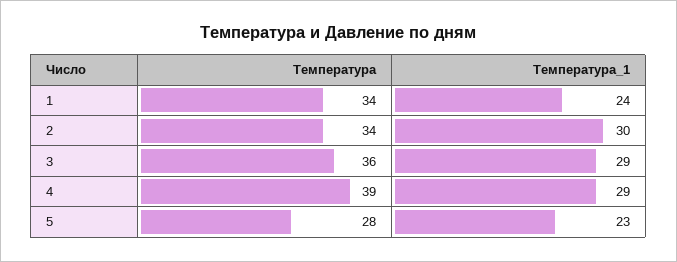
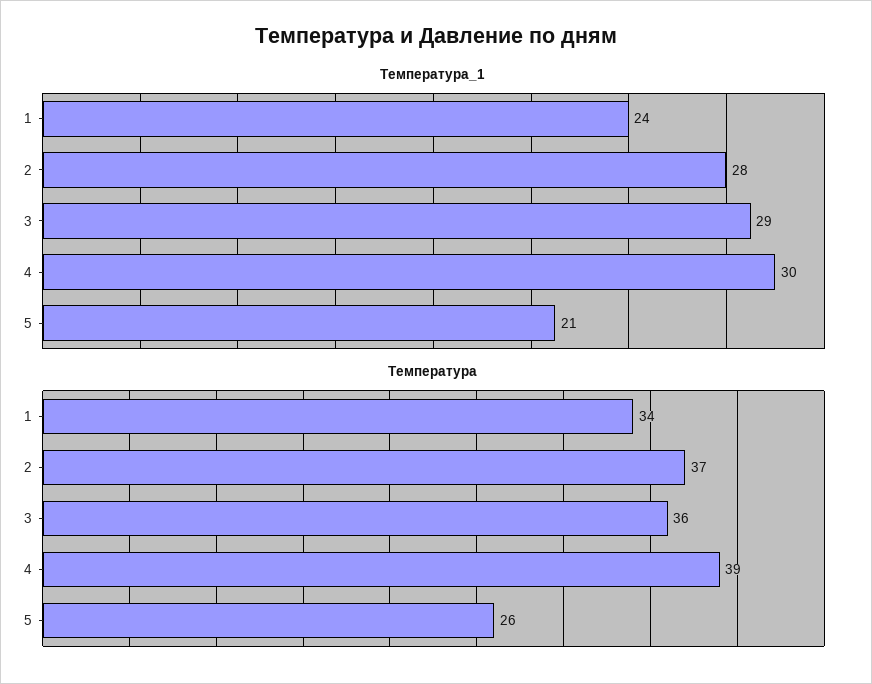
Температура, 2: 34 -> 37
Температура_1, 2: 30 -> 28
Температура_1, 4: 29 -> 30
Температура, 5: 28 -> 26
Температура_1, 5: 23 -> 21

